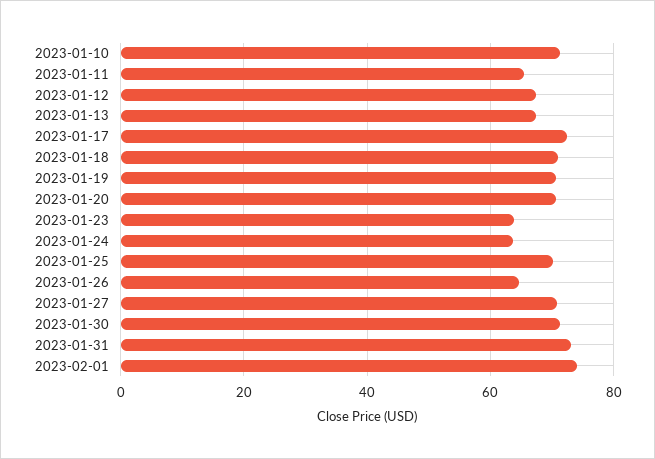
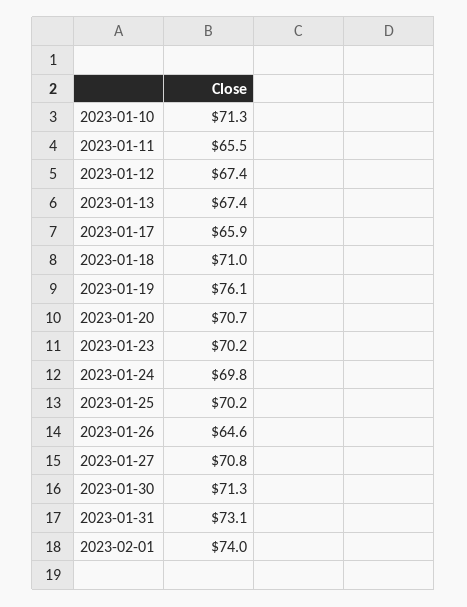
2023-01-17: 72 -> 65.9
2023-01-19: 70 -> 76.1
2023-01-23: 64 -> 70.2
2023-01-24: 64 -> 69.8

